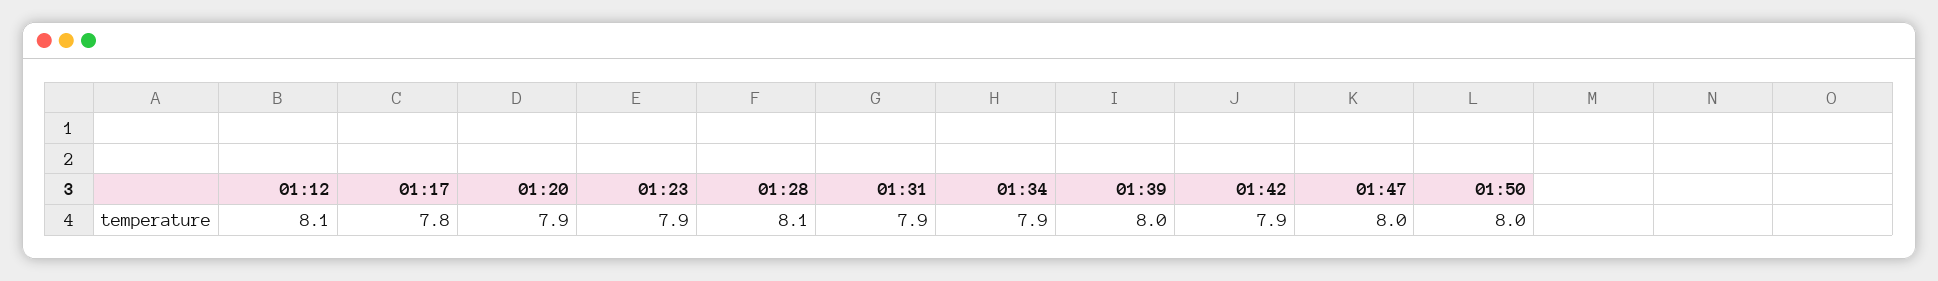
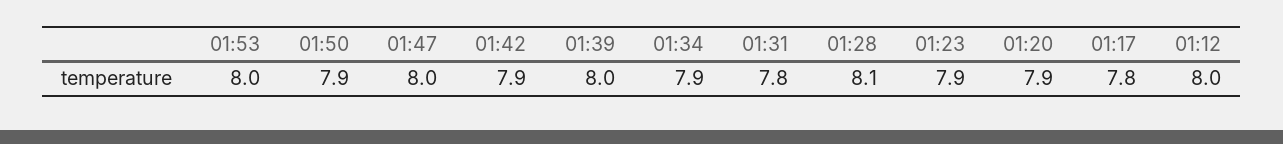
01:12: 8.1 -> 8
01:31: 7.9 -> 7.8
01:50: 8 -> 7.9
01:53: none -> 8

